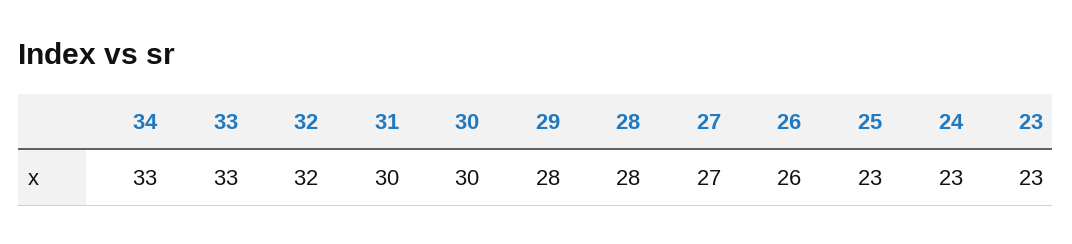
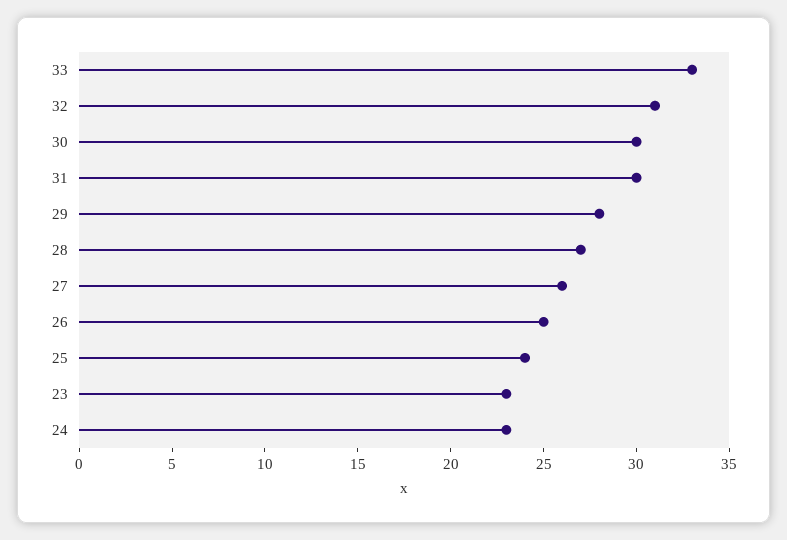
34: 33 -> none
32: 32 -> 31
28: 28 -> 27
27: 27 -> 26
26: 26 -> 25
25: 23 -> 24

